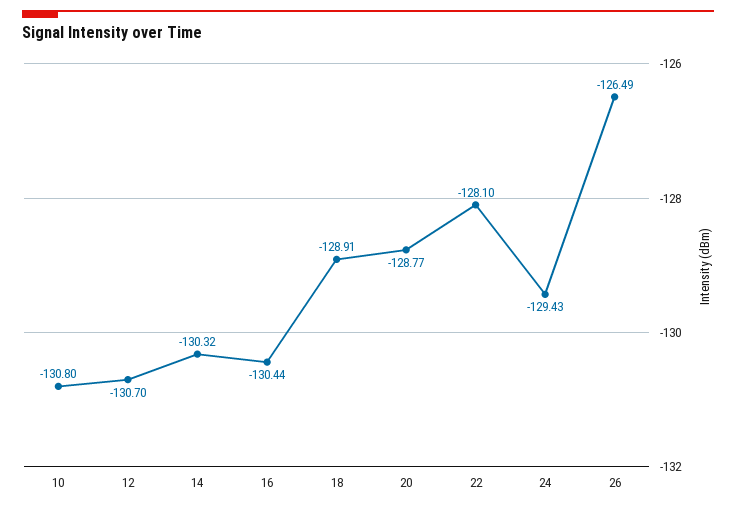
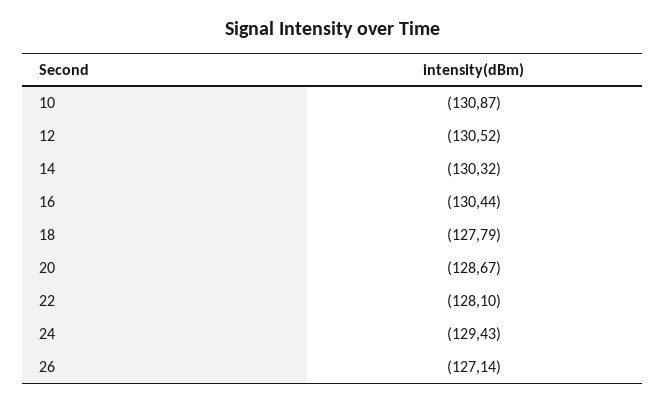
10: -130.8 -> -130.87
12: -130.7 -> -130.52
18: -128.91 -> -127.79
20: -128.77 -> -128.67
26: -126.49 -> -127.14

